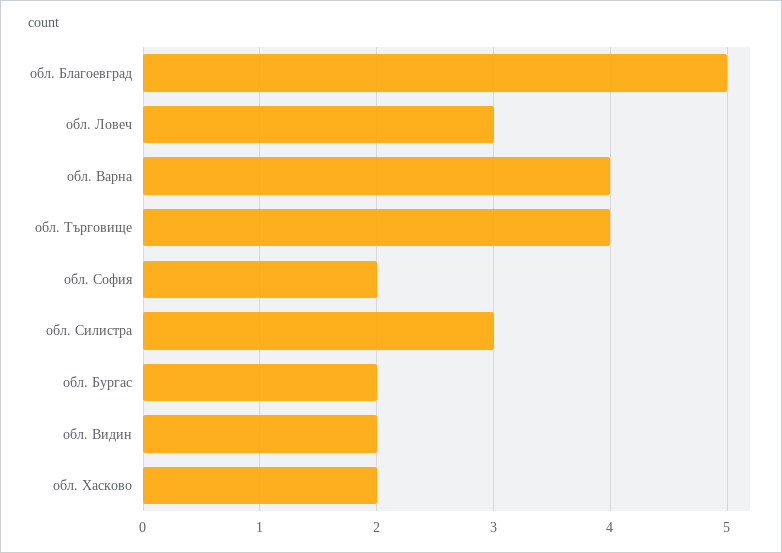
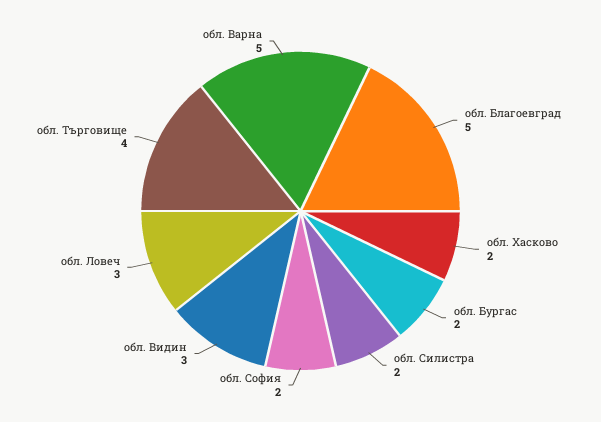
обл. Варна: 4 -> 5
обл. Силистра: 3 -> 2
обл. Видин: 2 -> 3

